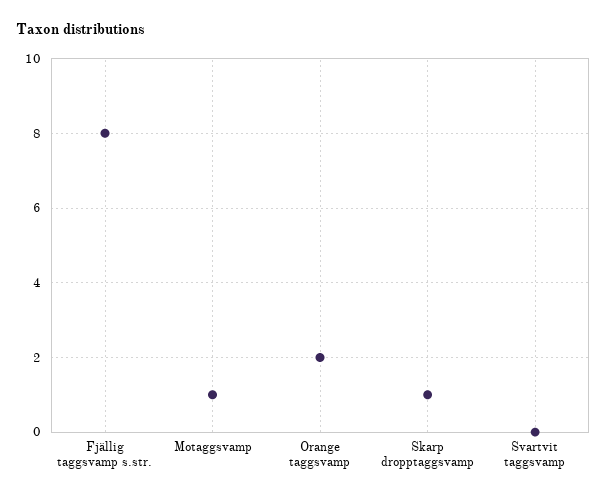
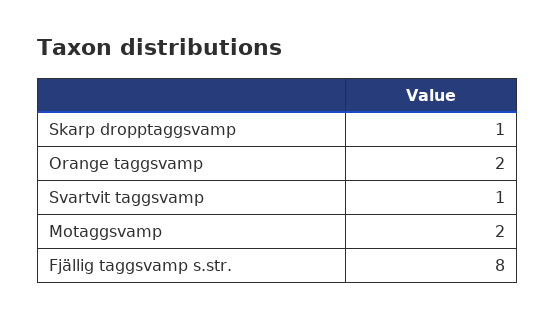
Motaggsvamp: 1 -> 2
Svartvit taggsvamp: 0 -> 1

